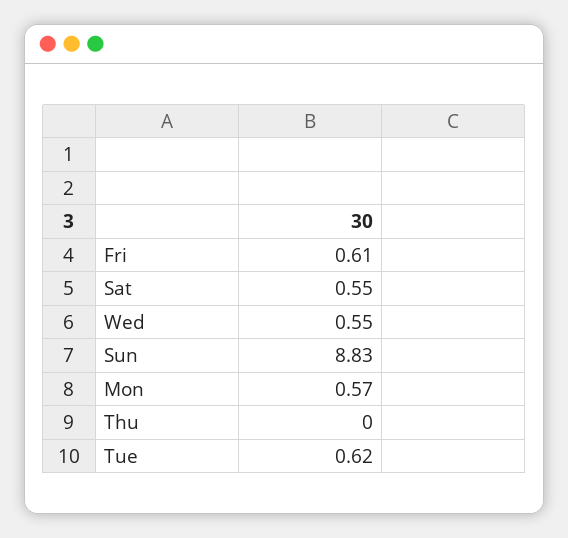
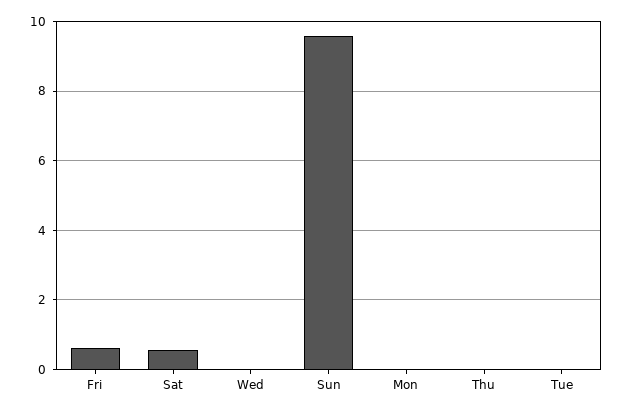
Wed: 0.55 -> 0
Sun: 8.83 -> 9.6
Mon: 0.57 -> 0
Tue: 0.62 -> 0

